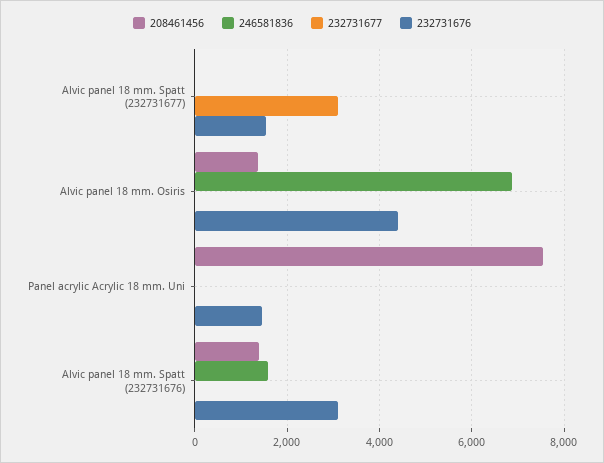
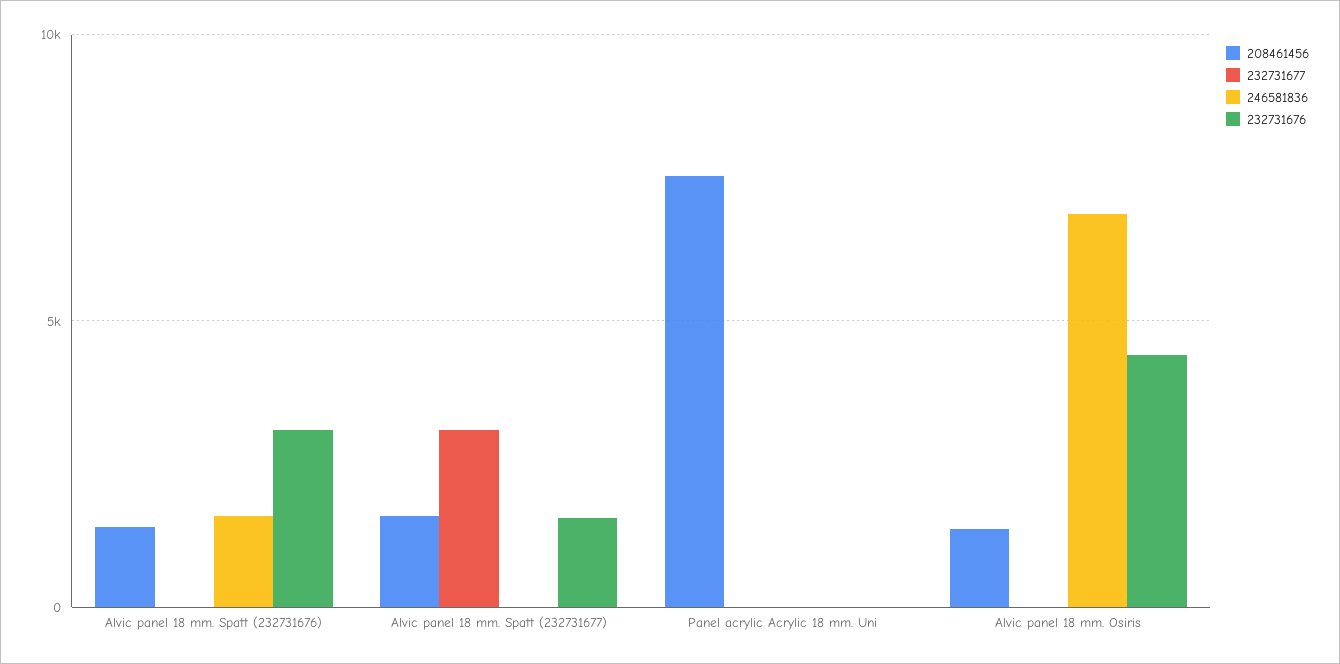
208461456, Alvic panel 18 mm. Spatt (232731677): 0 -> 1500
232731676, Panel acrylic Acrylic 18 mm. Uni: 1400 -> 0

